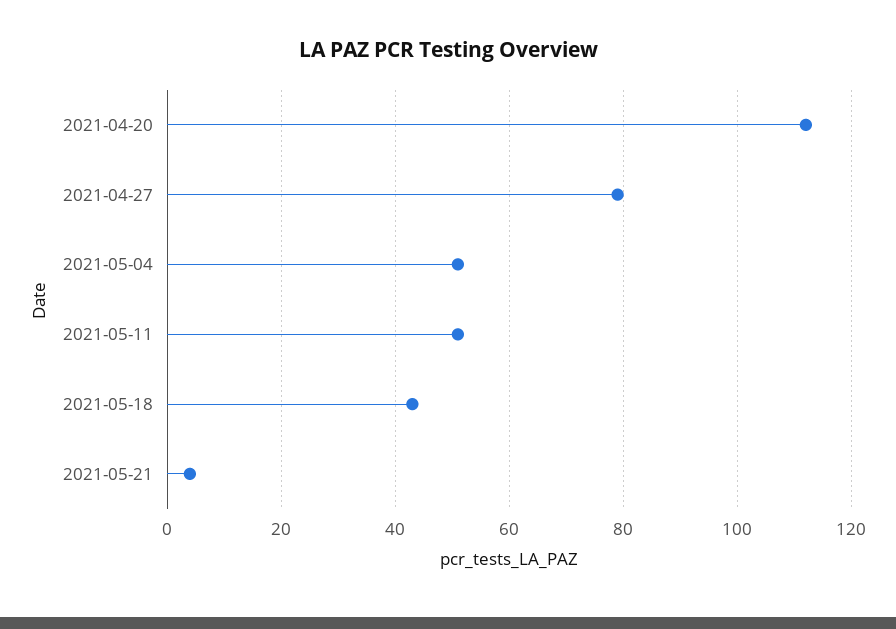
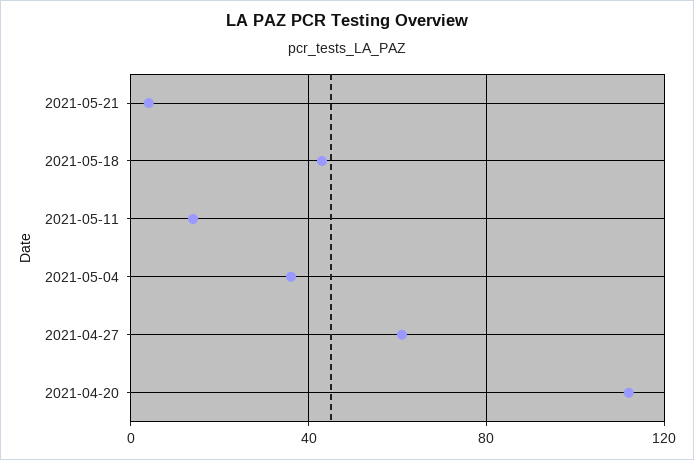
2021-04-27: 80 -> 60
2021-05-04: 50 -> 35
2021-05-11: 50 -> 15

